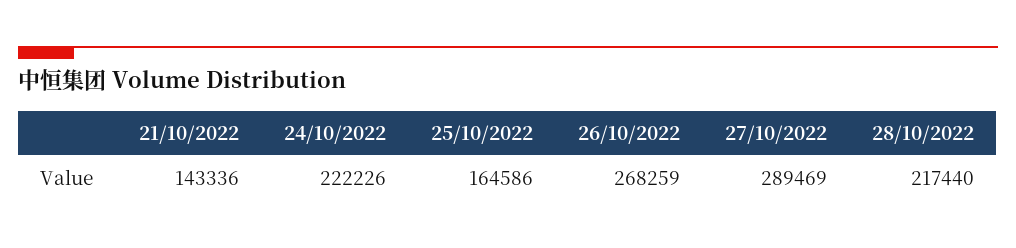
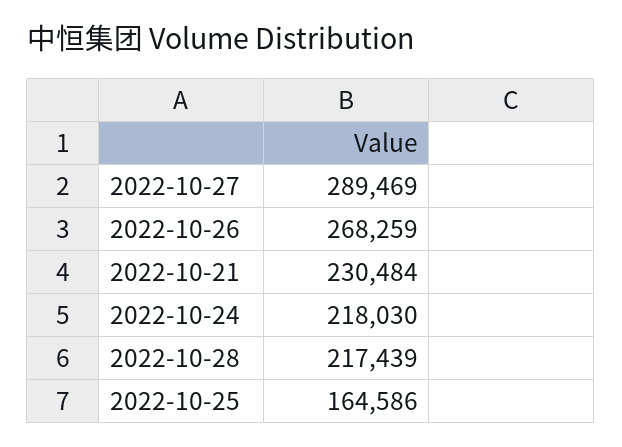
21/10/2022: 143336 -> 230484
24/10/2022: 222226 -> 218030
28/10/2022: 217440 -> 217439

